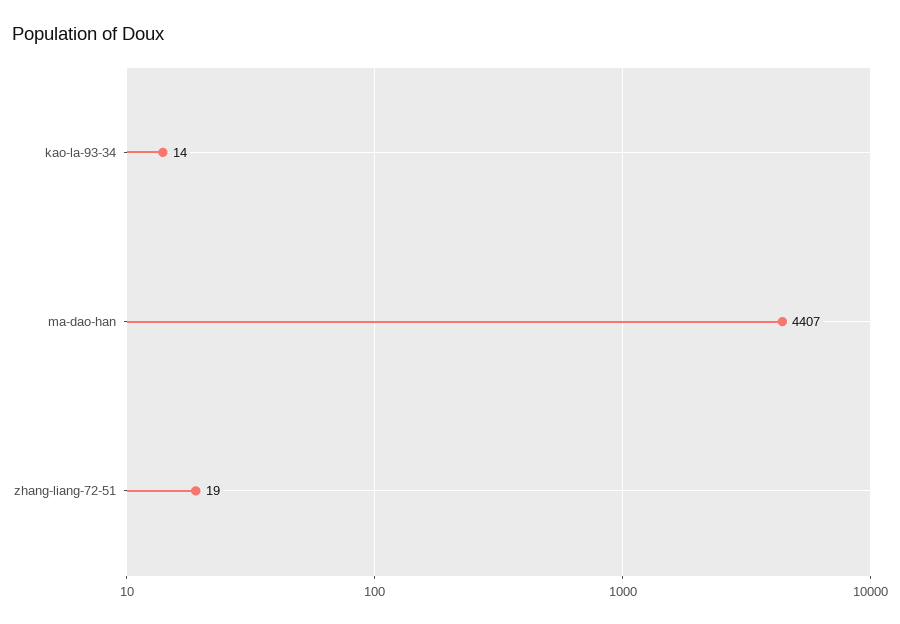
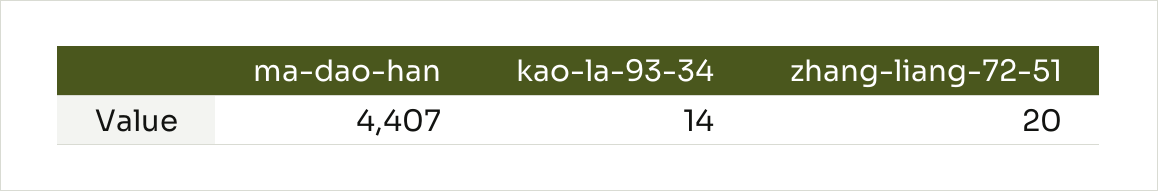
zhang-liang-72-51: 19 -> 20

